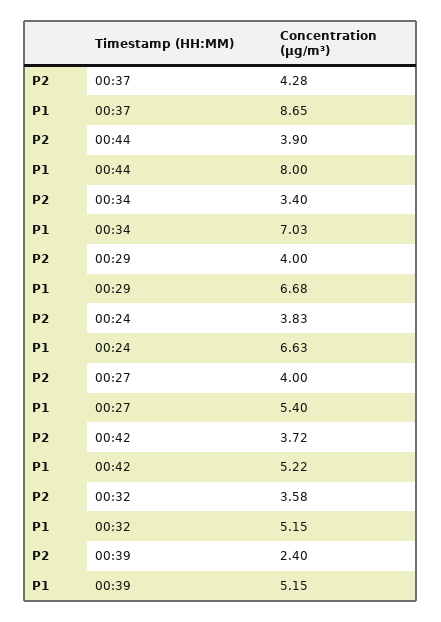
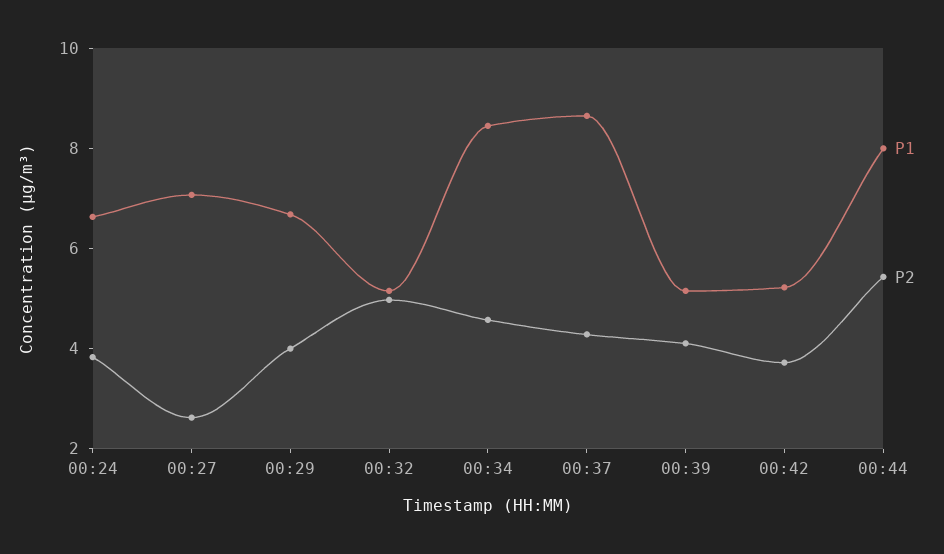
P2, 00:44: 3.9 -> 5.5
P2, 00:34: 3.4 -> 4.5
P1, 00:34: 7.03 -> 8.5
P2, 00:27: 4 -> 2.5
P1, 00:27: 5.4 -> 7
P2, 00:32: 3.58 -> 5
P2, 00:39: 2.4 -> 4

